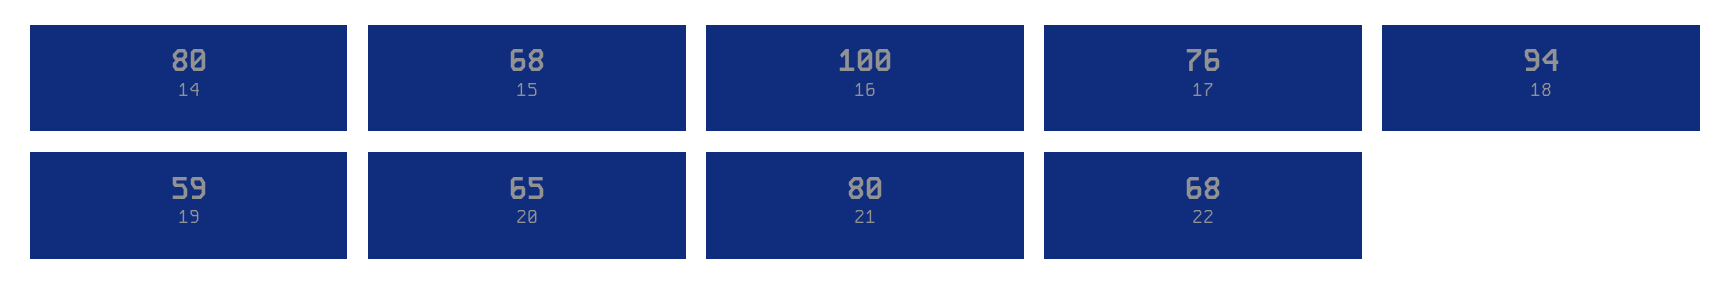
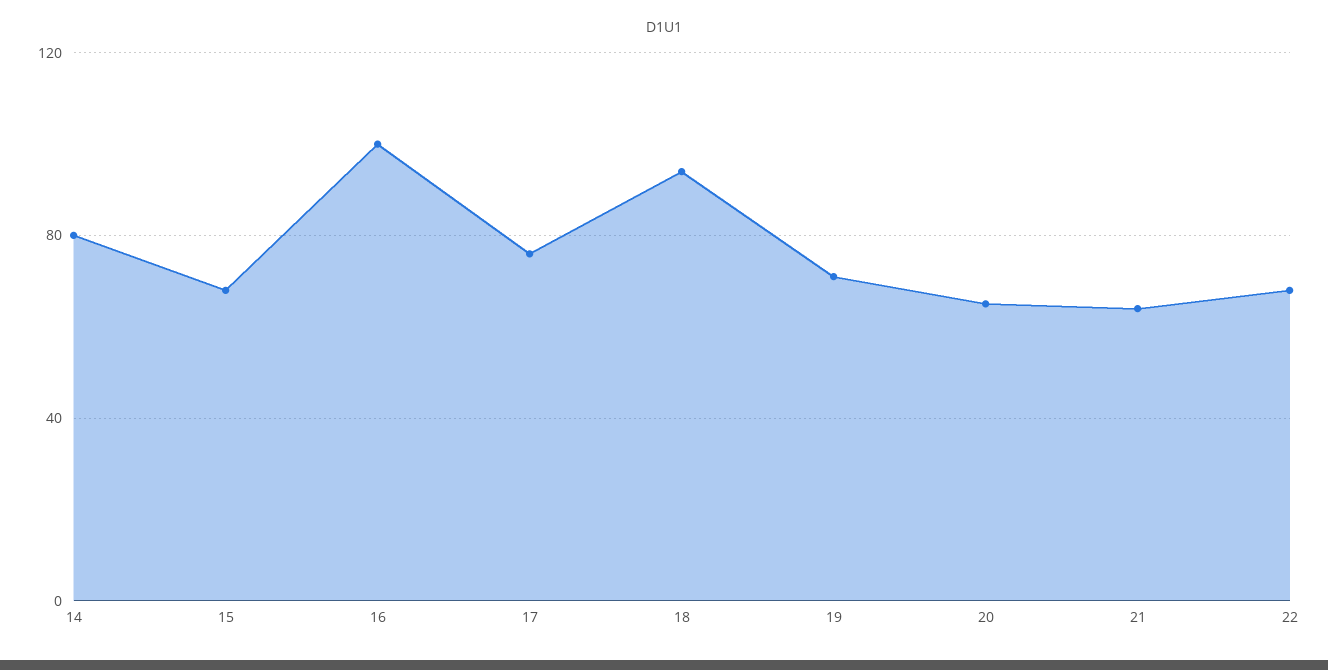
19: 59 -> 70
21: 80 -> 65

